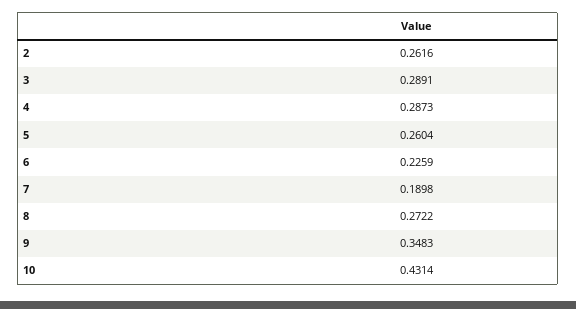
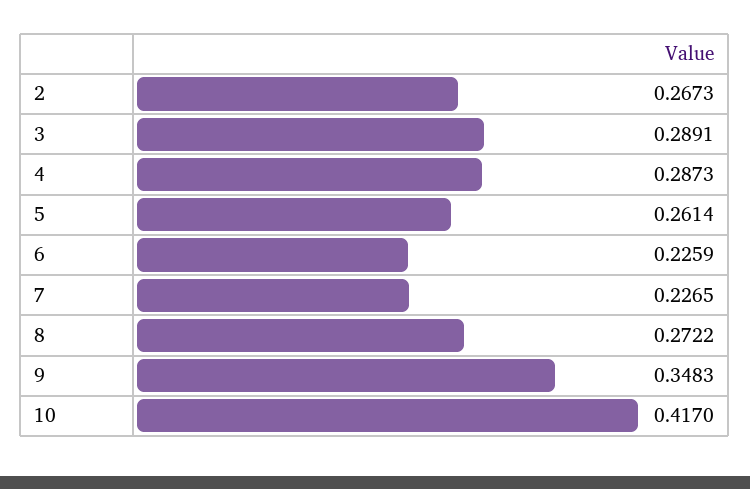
2: 0.2616 -> 0.2673
5: 0.2604 -> 0.2614
7: 0.1898 -> 0.2265
10: 0.4314 -> 0.417

